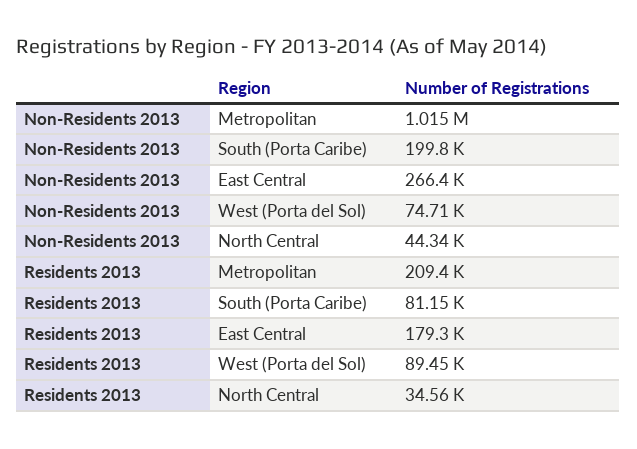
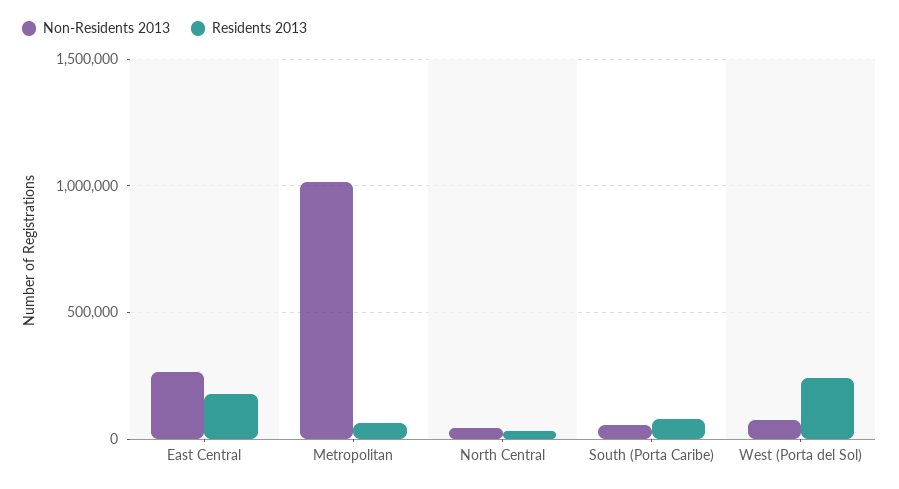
Non-Residents 2013, South (Porta Caribe): 199800 -> 50000
Residents 2013, Metropolitan: 209400 -> 50000
Residents 2013, West (Porta del Sol): 89450 -> 250000

